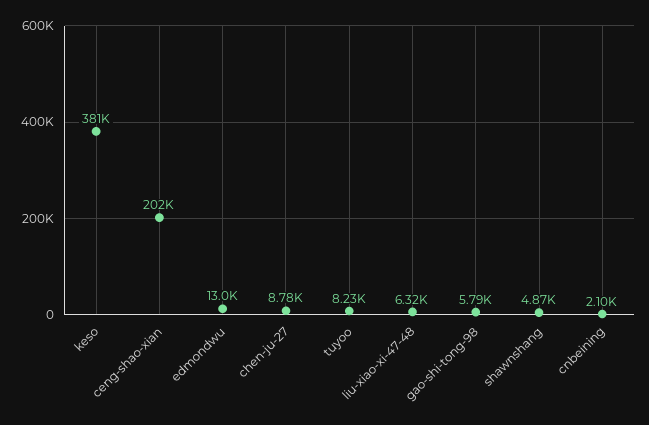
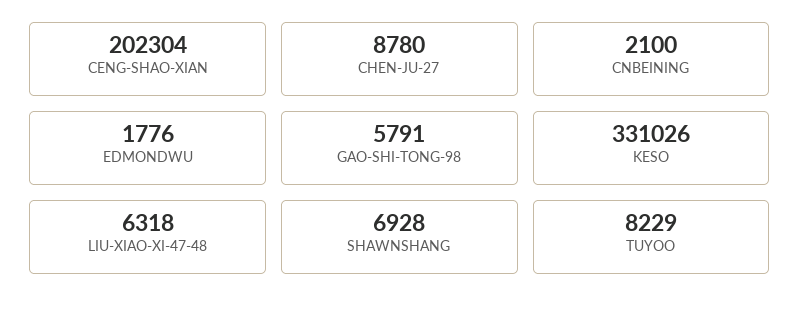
keso: 381000 -> 331026
edmondwu: 13000 -> 1776
shawnshang: 4870 -> 6928

